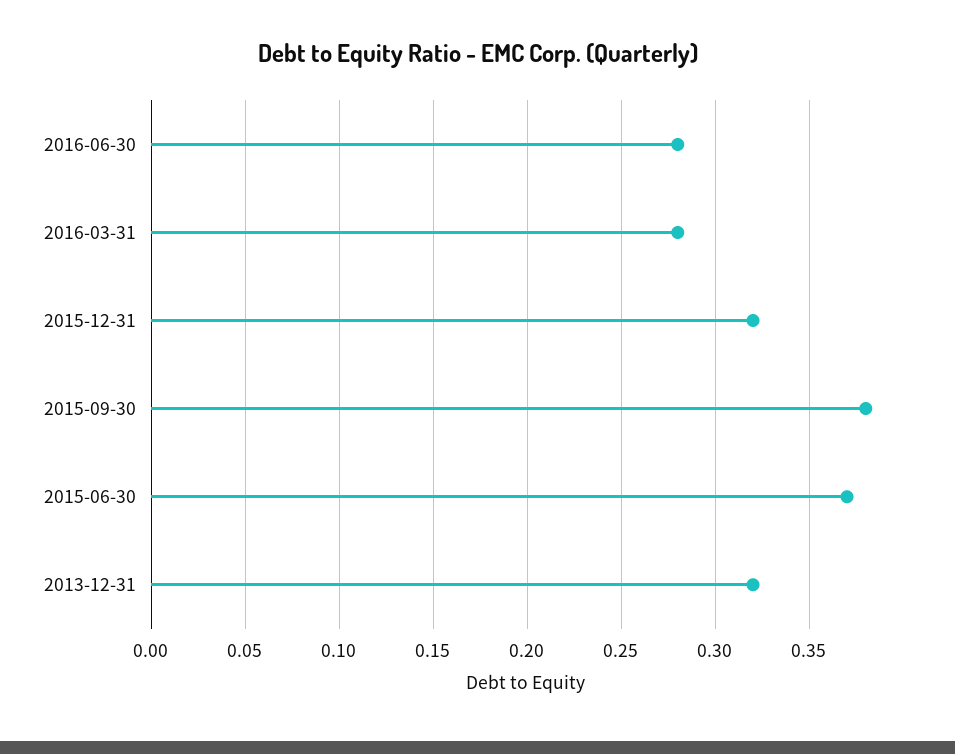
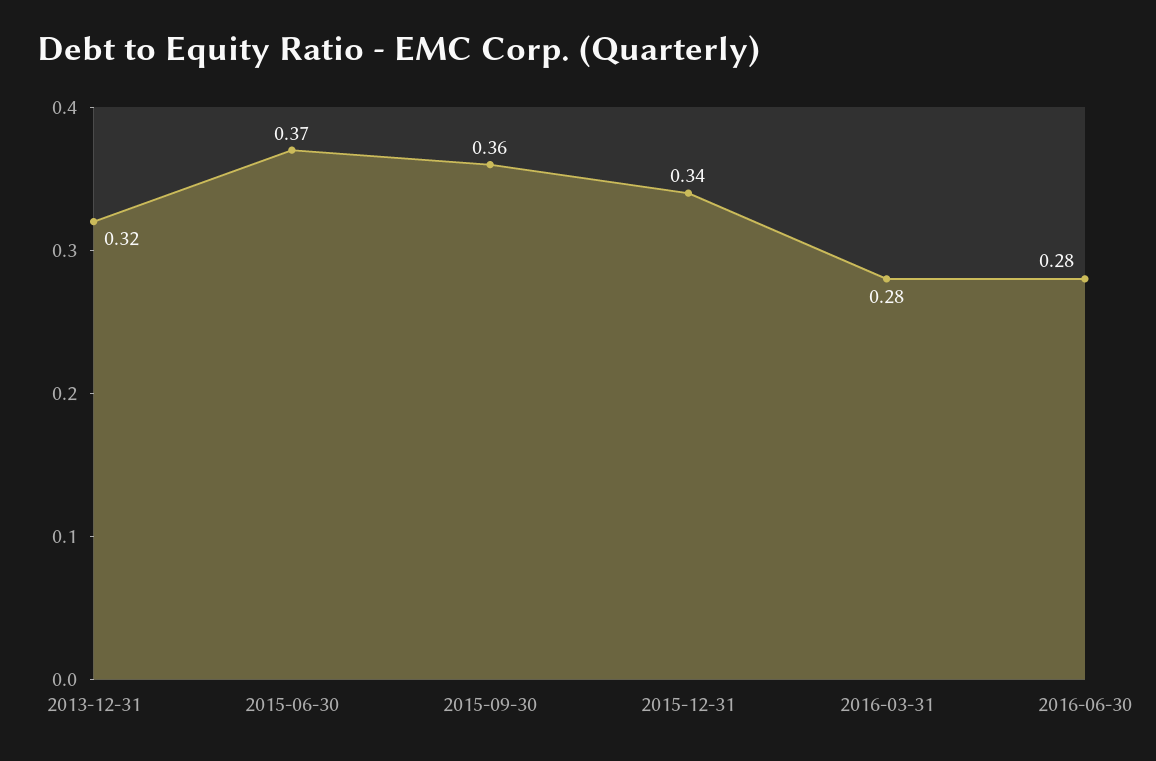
2015-12-31: 0.32 -> 0.34
2015-09-30: 0.38 -> 0.36

